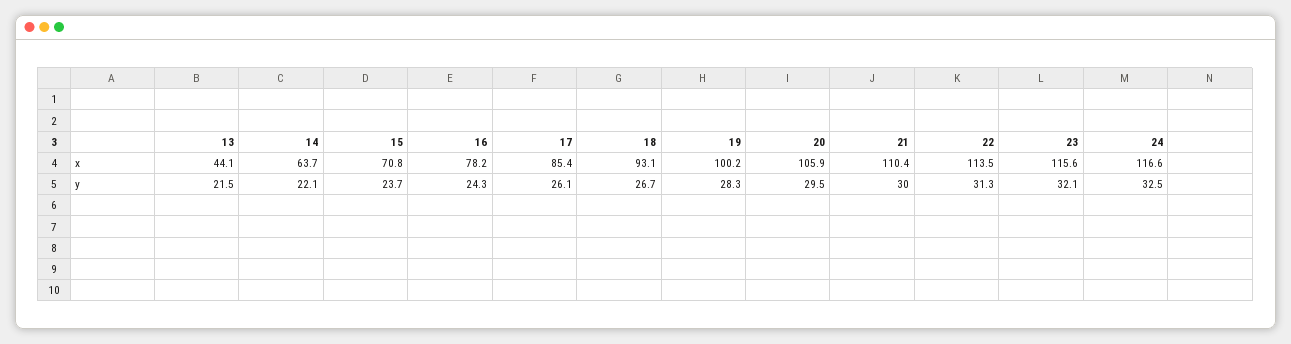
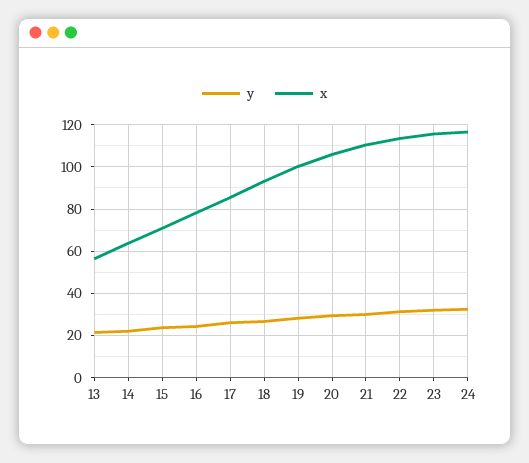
x, 13: 44.1 -> 55

